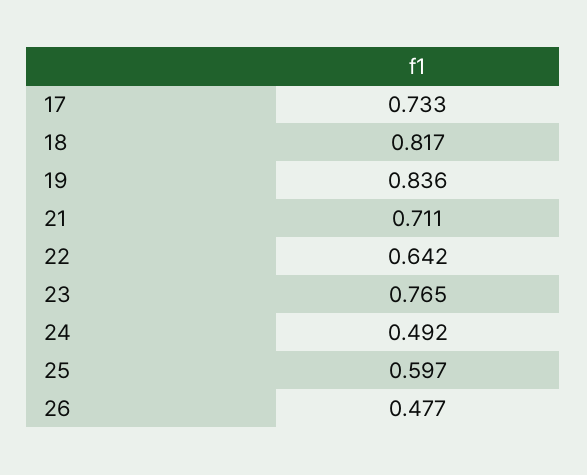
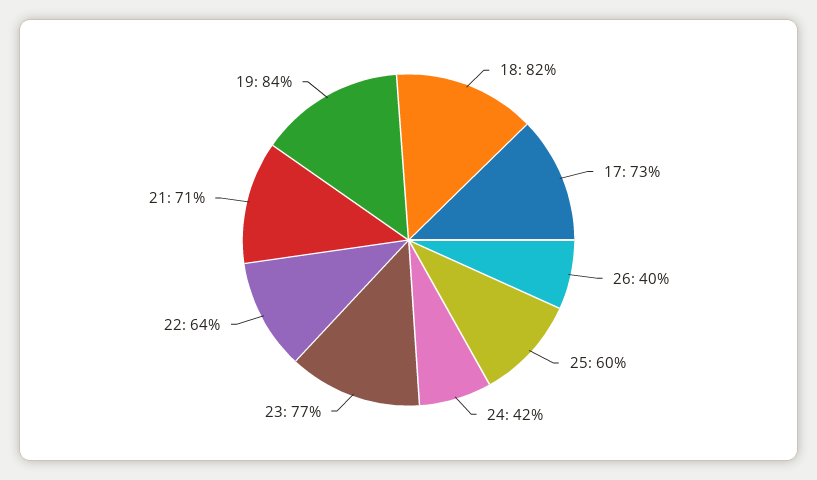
24: 0.492 -> 0.42
26: 0.477 -> 0.4

